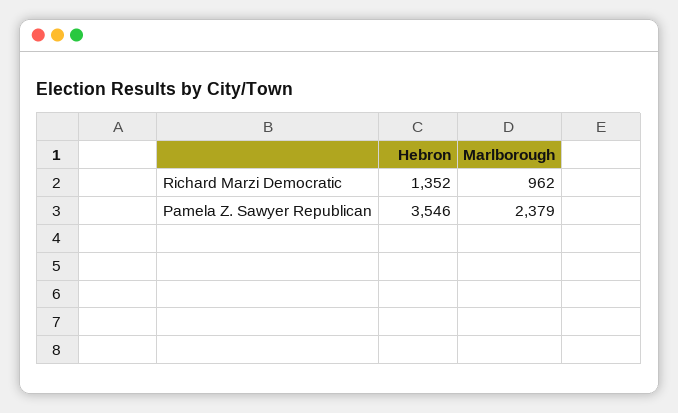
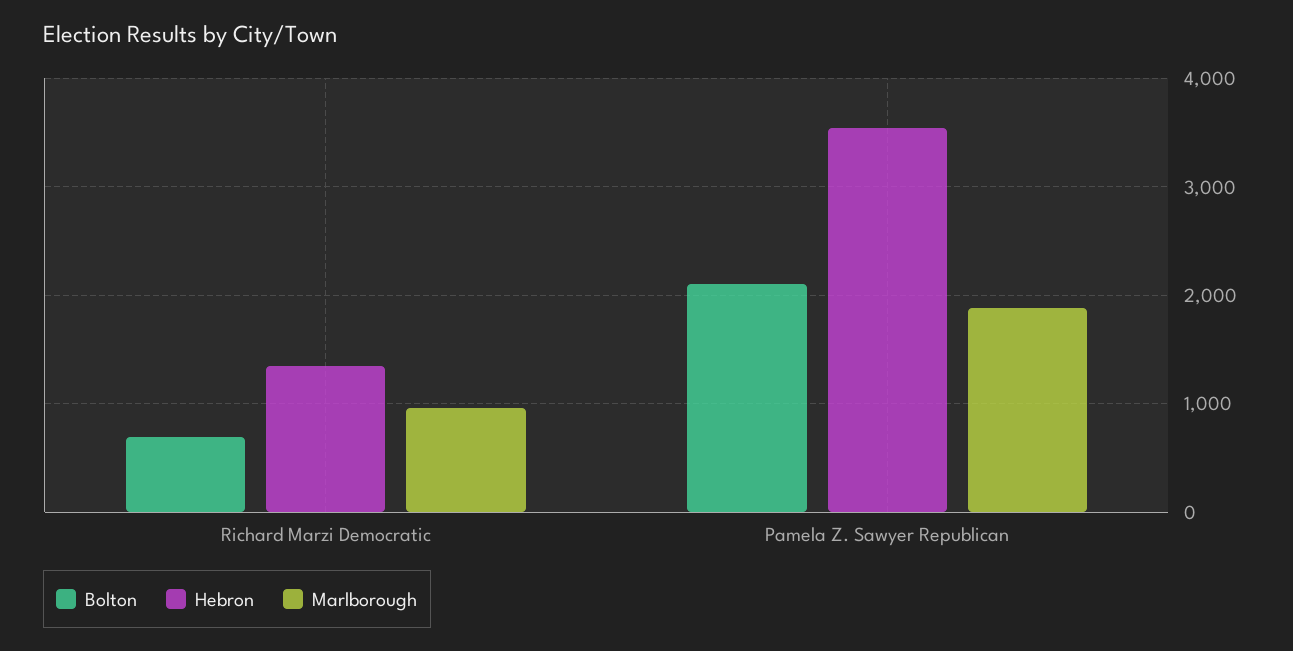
Marlborough, Pamela Z. Sawyer Republican: 2379 -> 1900
Bolton, Richard Marzi Democratic: none -> 700
Bolton, Pamela Z. Sawyer Republican: none -> 2100

